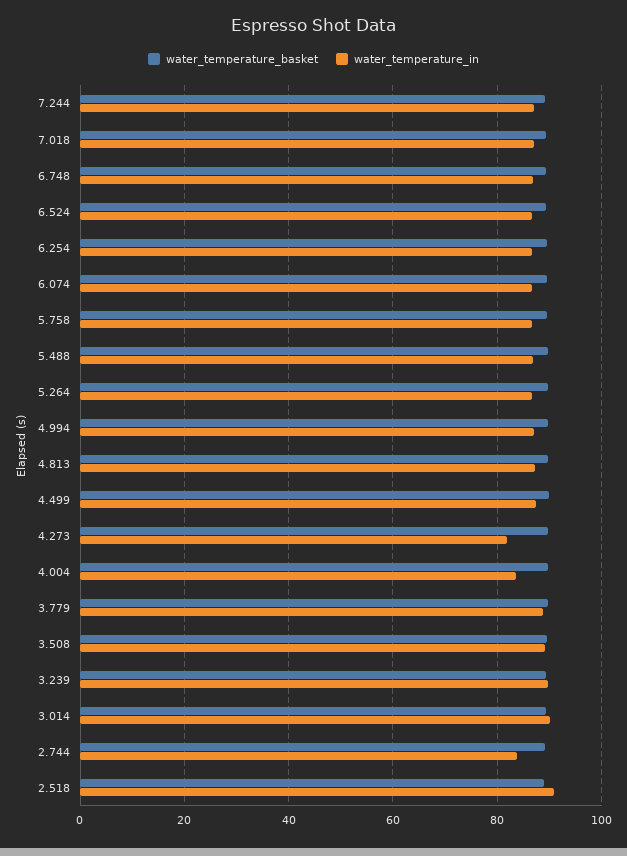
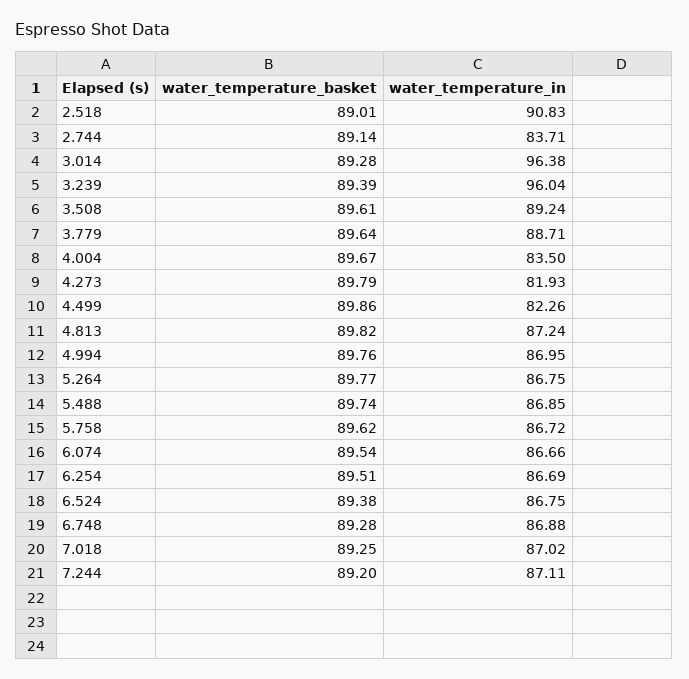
water_temperature_in, 4.499: 88 -> 82.26
water_temperature_in, 3.239: 90 -> 96.04
water_temperature_in, 3.014: 90 -> 96.38

